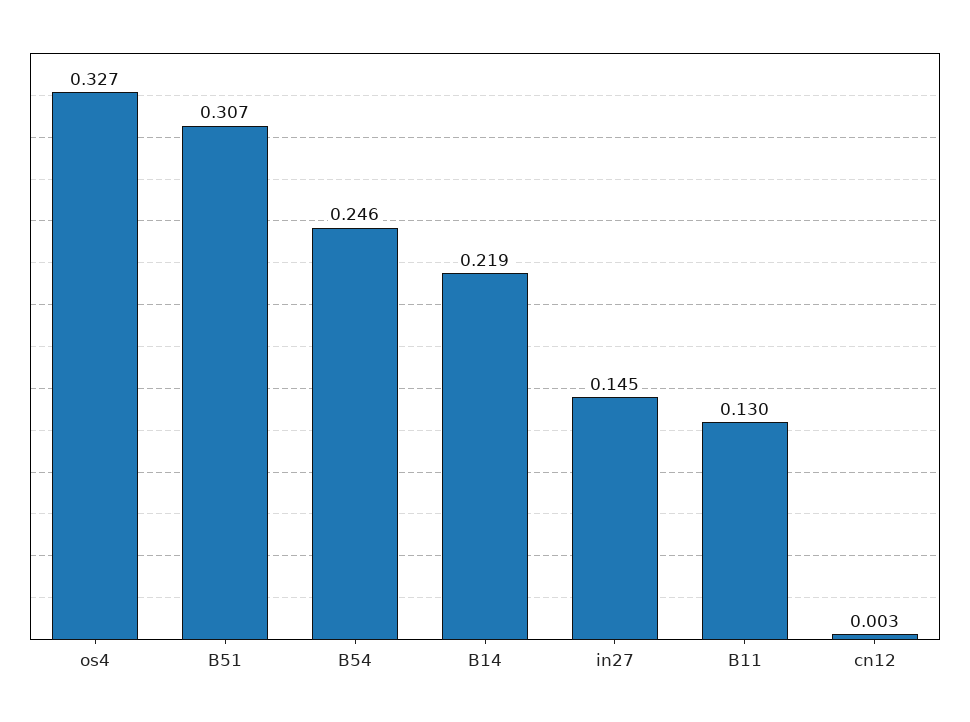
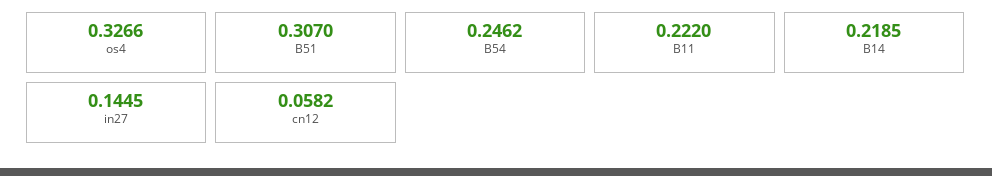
B11: 0.13 -> 0.222
cn12: 0.003 -> 0.0582

